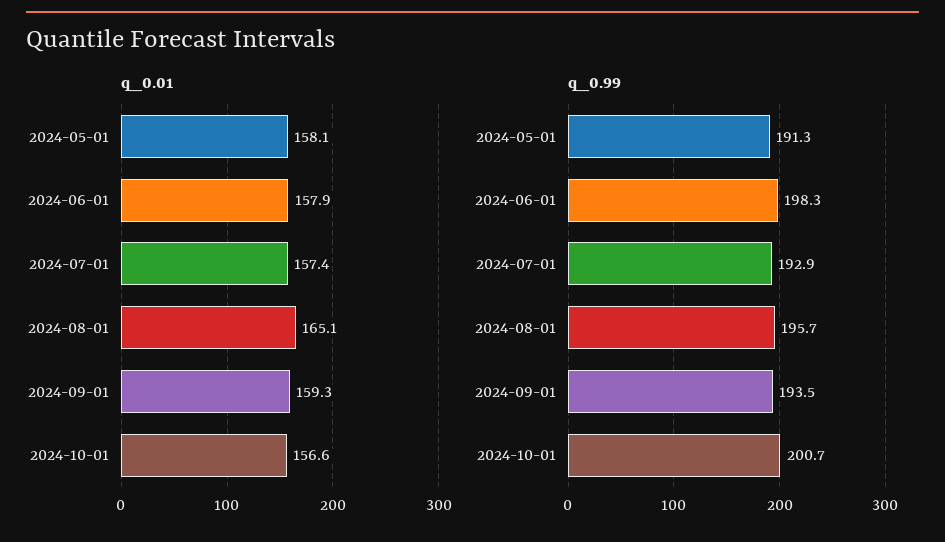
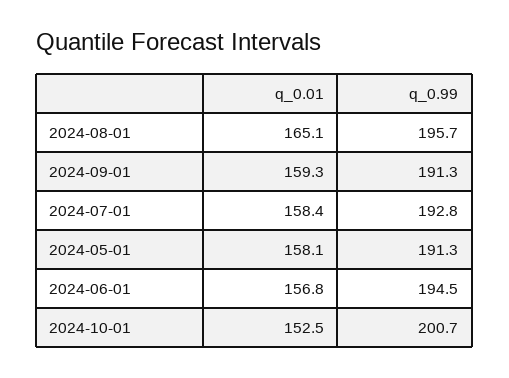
q_0.01, 2024-06-01: 157.9 -> 156.8
q_0.01, 2024-07-01: 157.4 -> 158.4
q_0.01, 2024-10-01: 156.6 -> 152.5
q_0.99, 2024-06-01: 198.3 -> 194.5
q_0.99, 2024-07-01: 192.9 -> 192.8
q_0.99, 2024-09-01: 193.5 -> 191.3

